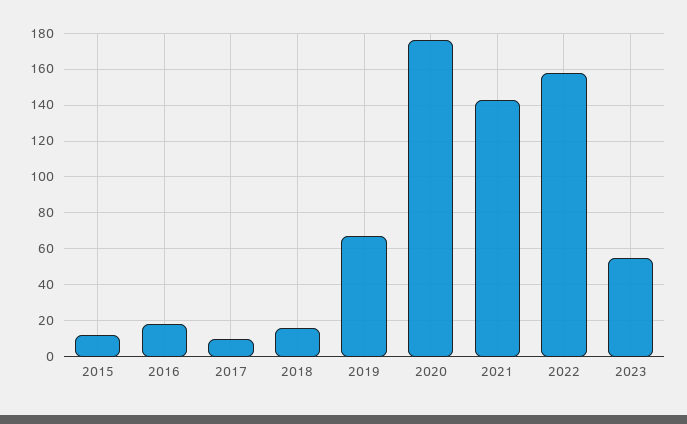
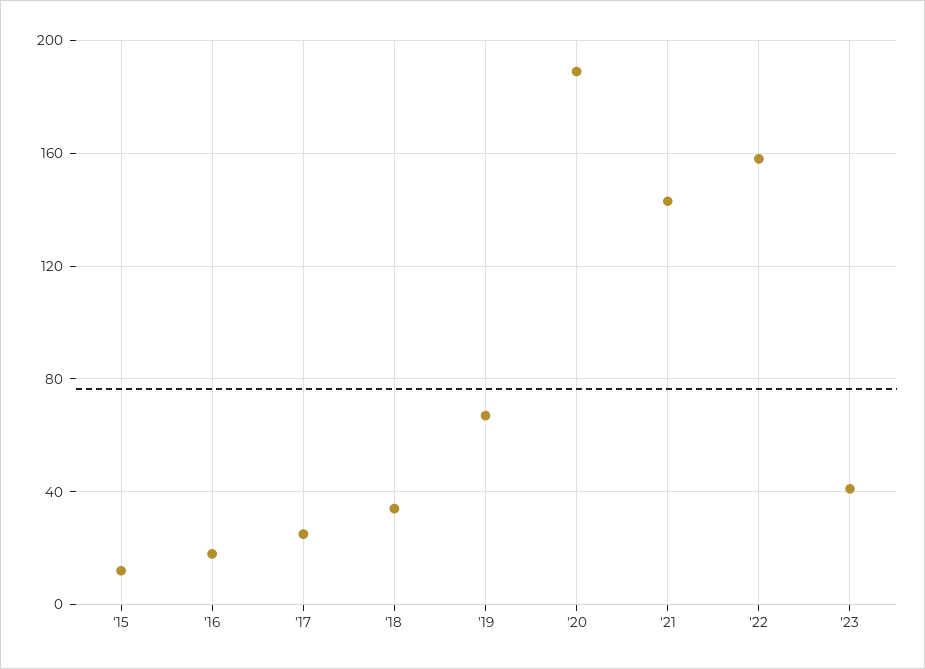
2017: 10 -> 25
2018: 15 -> 35
2020: 175 -> 190
2023: 55 -> 40

